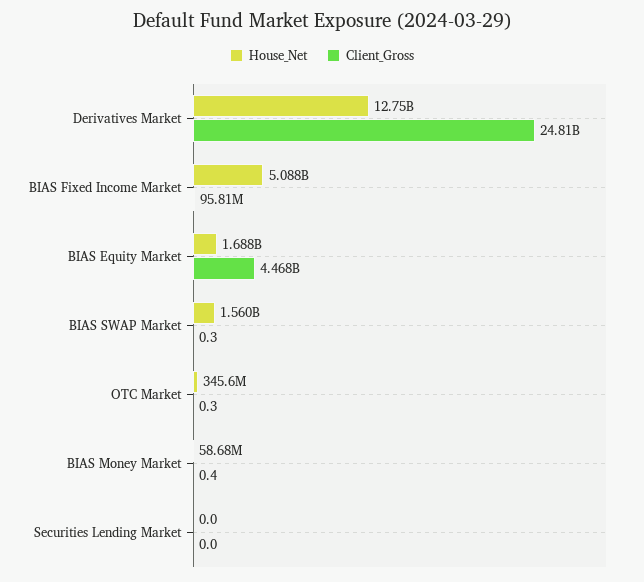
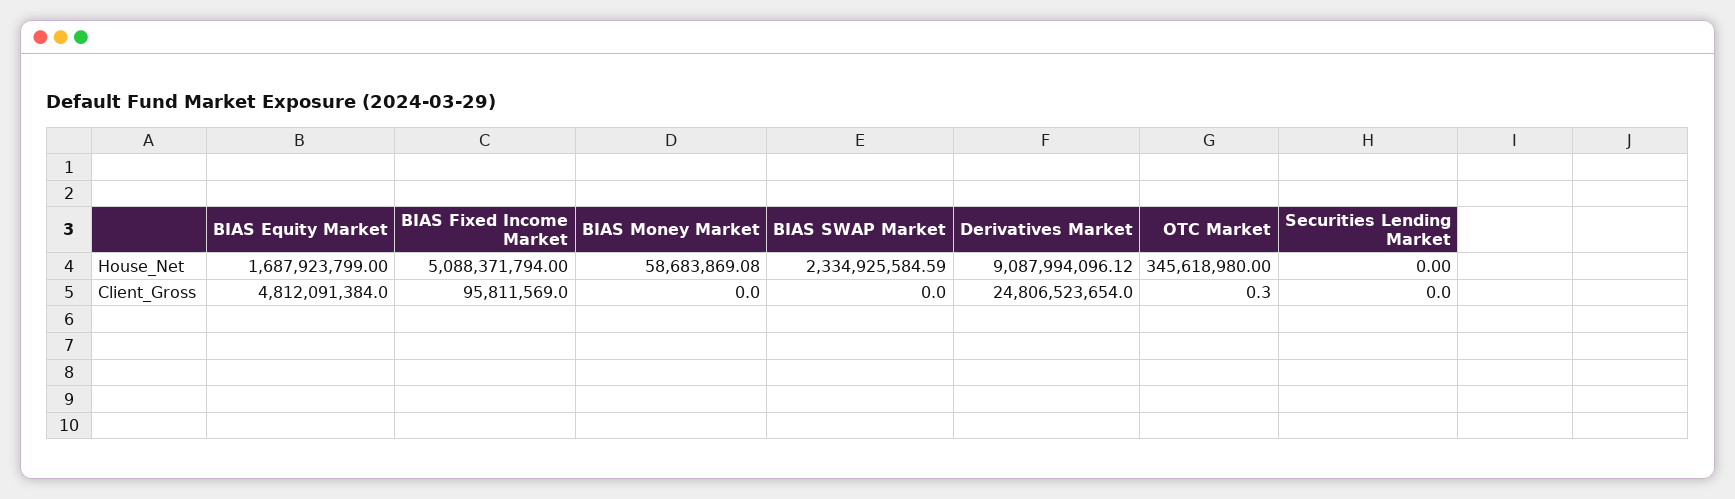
House_Net, Derivatives Market: 12750000000 -> 9087994096.12
Client_Gross, BIAS Equity Market: 4468000000 -> 4812091384
House_Net, BIAS SWAP Market: 1560000000 -> 2334925584.59
Client_Gross, BIAS SWAP Market: 0.3 -> 0
Client_Gross, BIAS Money Market: 0.4 -> 0

